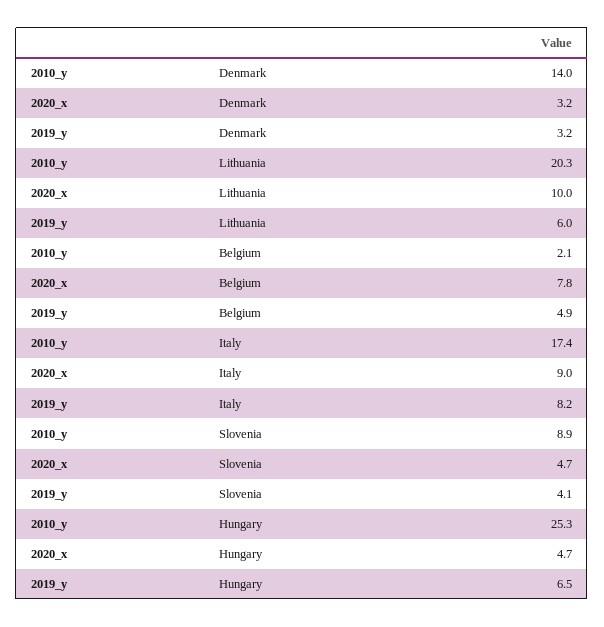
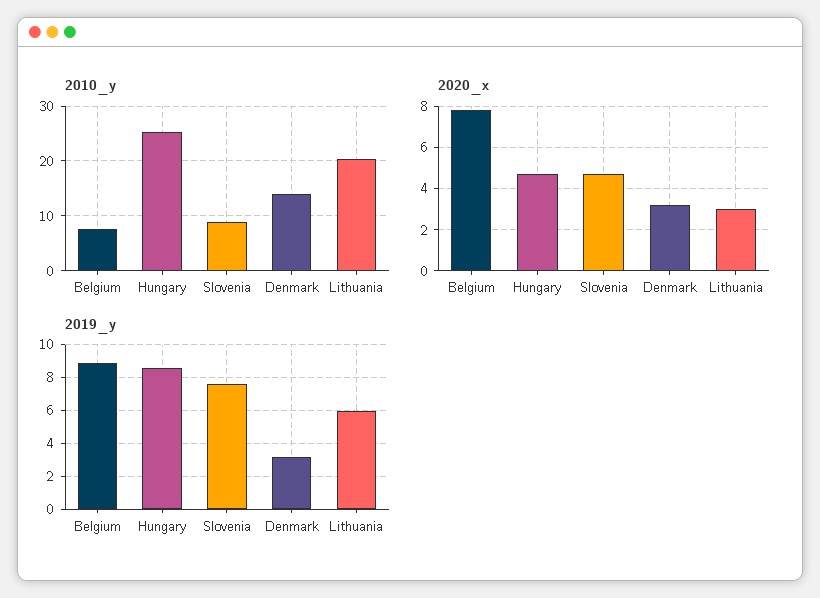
2020_x, Lithuania: 10 -> 3
2010_y, Belgium: 2.1 -> 8
2019_y, Belgium: 4.9 -> 9
2010_y, Italy: 17.4 -> none
2020_x, Italy: 9 -> none
2019_y, Italy: 8.2 -> none
2019_y, Slovenia: 4.1 -> 7.5
2019_y, Hungary: 6.5 -> 8.5

